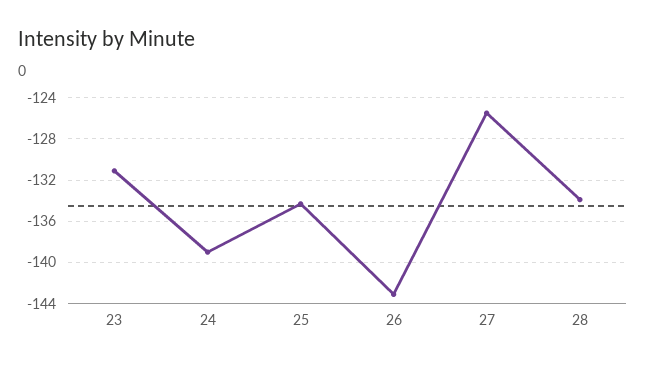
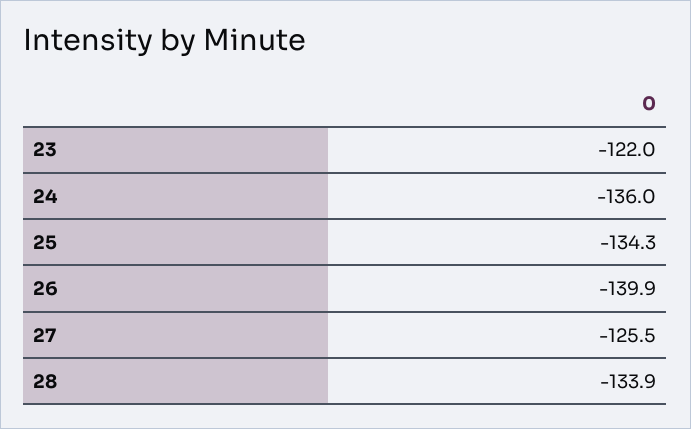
23: -131 -> -122
24: -139 -> -136
26: -143 -> -139.9

